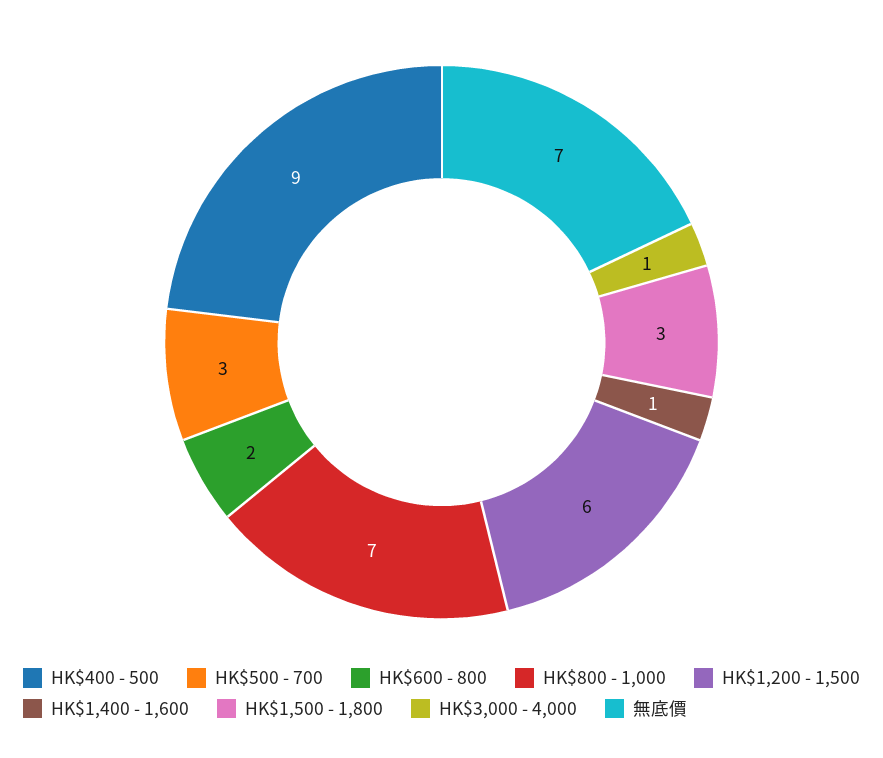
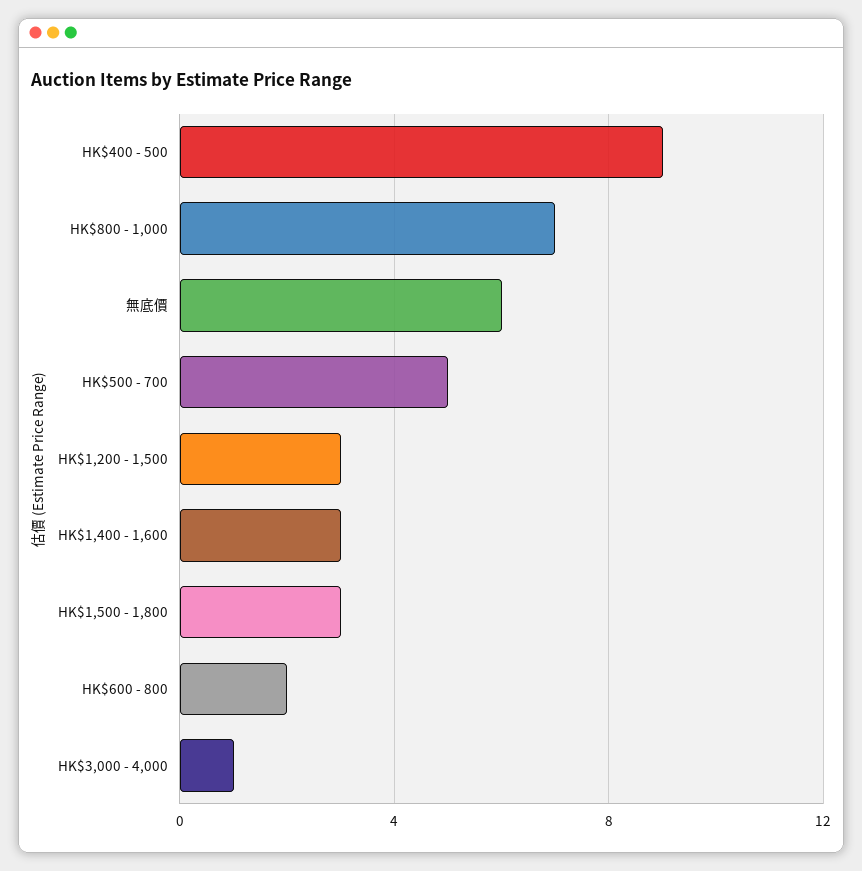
HK$500 - 700: 3 -> 5
HK$1,200 - 1,500: 6 -> 3
HK$1,400 - 1,600: 1 -> 3
無底價: 7 -> 6

